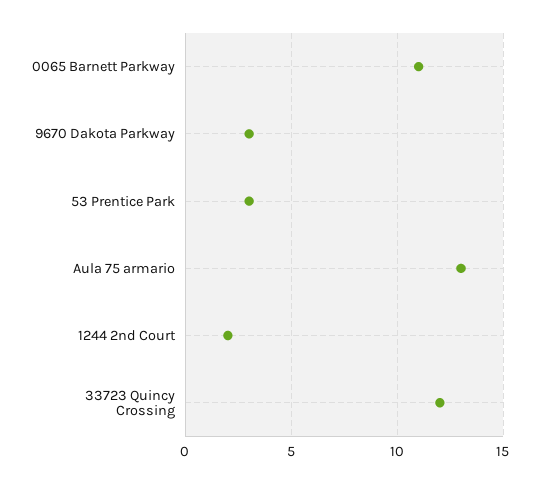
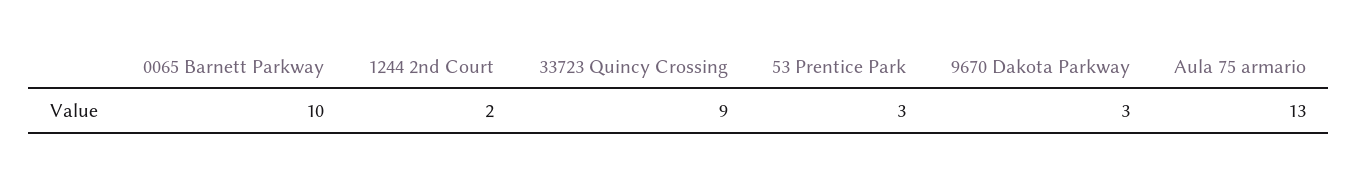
0065 Barnett Parkway: 11 -> 10
33723 Quincy Crossing: 12 -> 9

